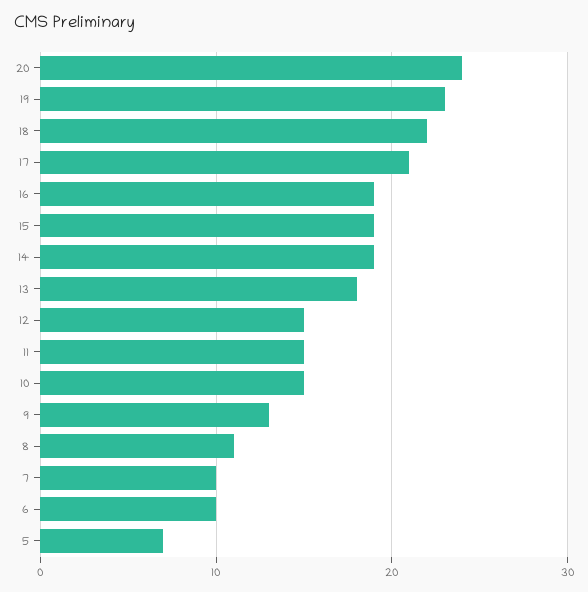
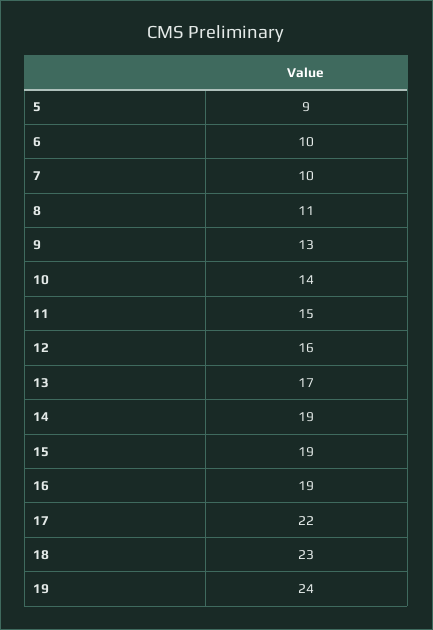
20: 24 -> none
19: 23 -> 24
18: 22 -> 23
17: 21 -> 22
13: 18 -> 17
12: 15 -> 16
10: 15 -> 14
5: 7 -> 9

